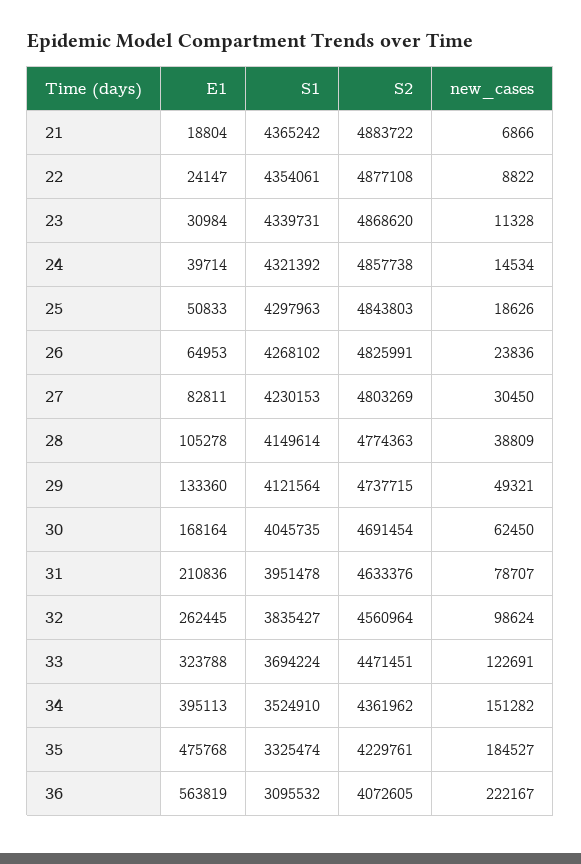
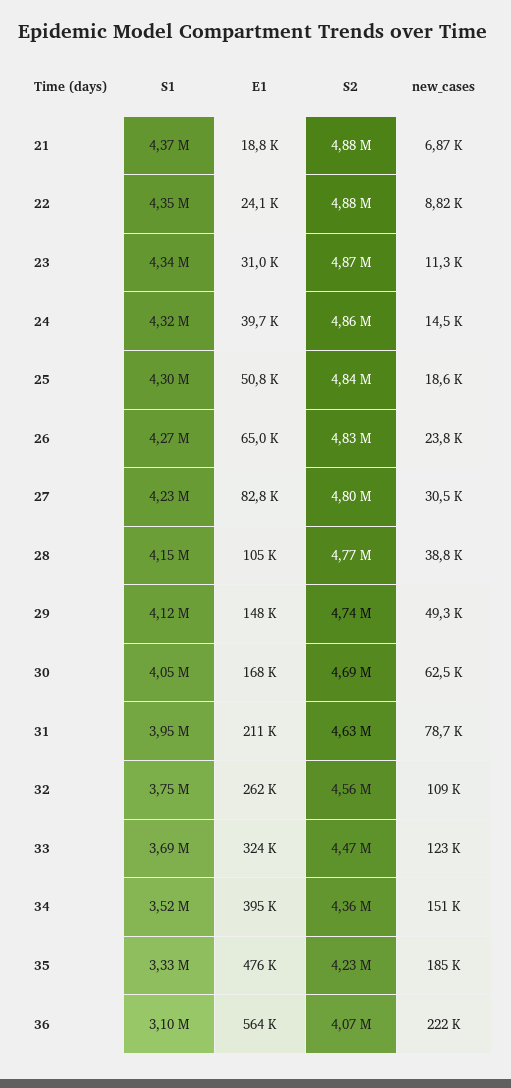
E1, 29: 133360 -> 148000
S1, 32: 3835427 -> 3750000
new_cases, 32: 98624 -> 109000

